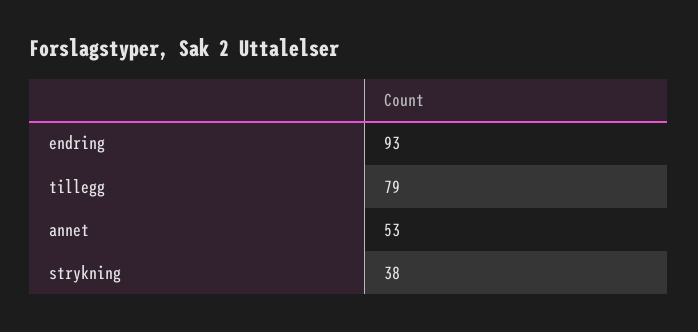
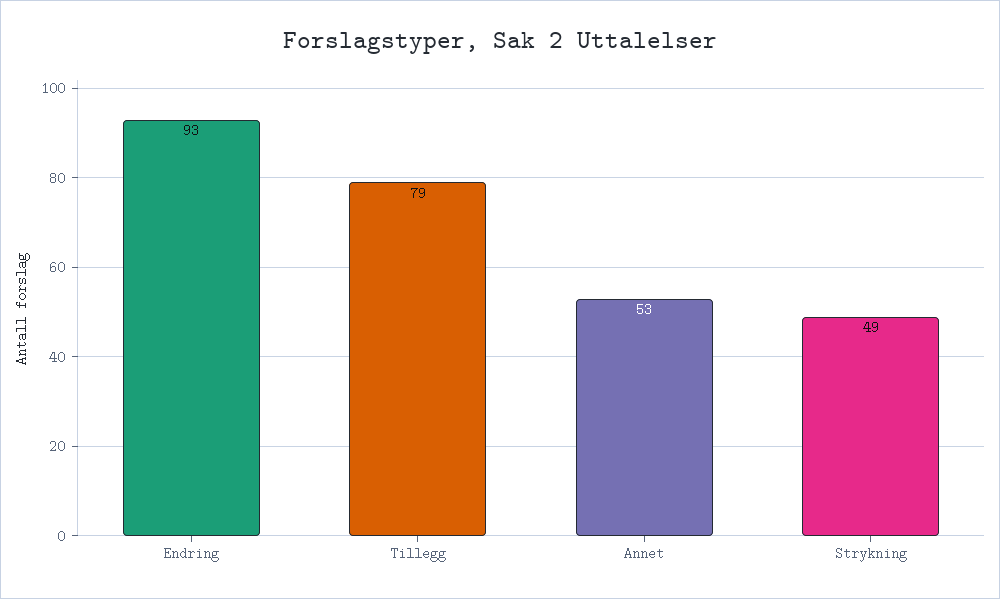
strykning: 38 -> 49

